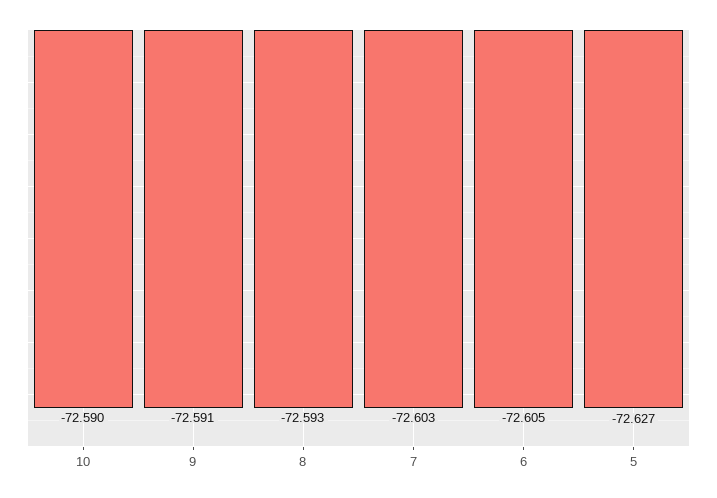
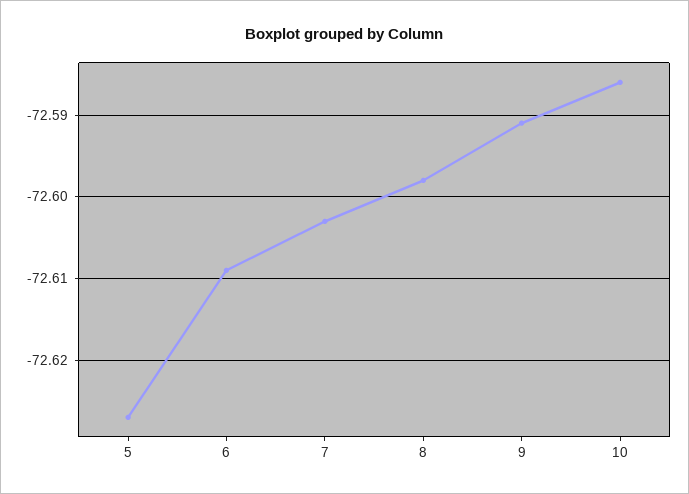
10: -72.59 -> -72.586
8: -72.593 -> -72.598
6: -72.605 -> -72.609

